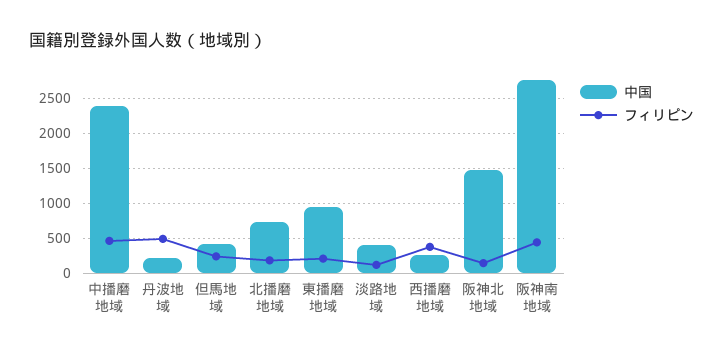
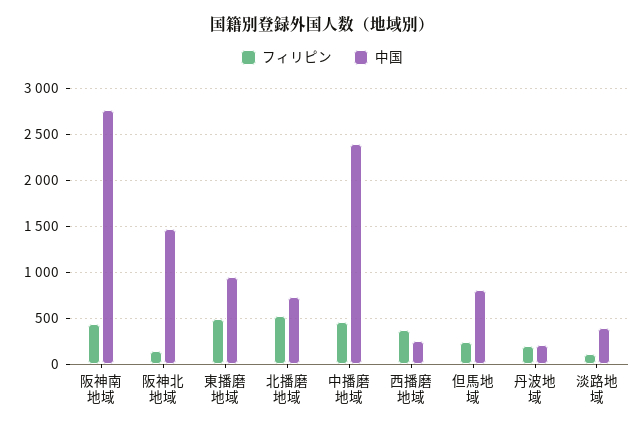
フィリピン, 丹波地域: 500 -> 200
中国, 但馬地域: 400 -> 800
フィリピン, 北播磨地域: 200 -> 500
フィリピン, 東播磨地域: 200 -> 500

